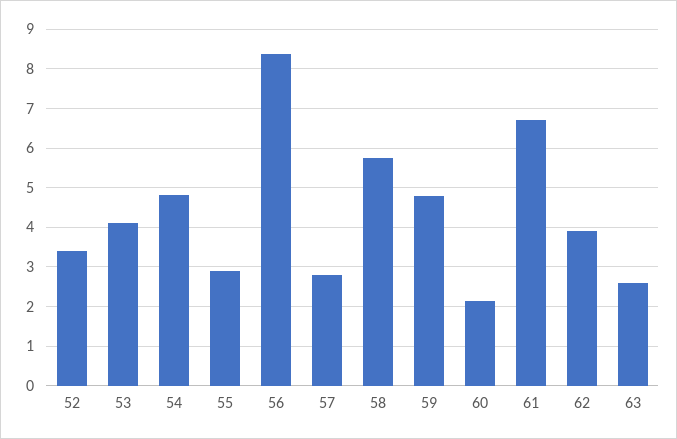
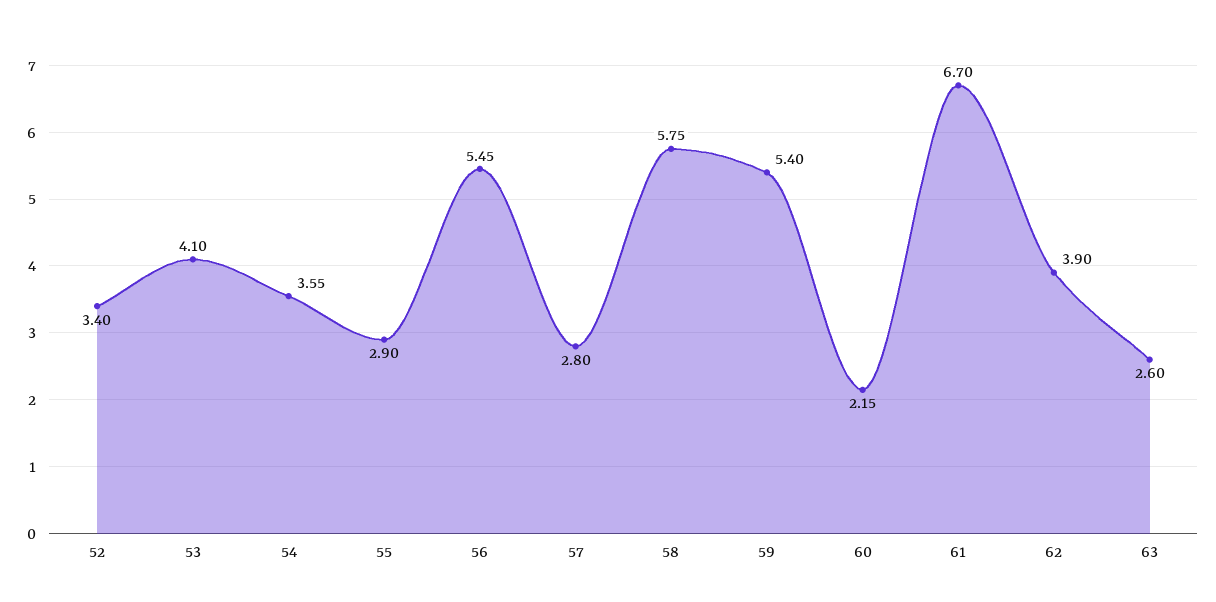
54: 4.8 -> 3.55
56: 8.4 -> 5.45
59: 4.8 -> 5.4

